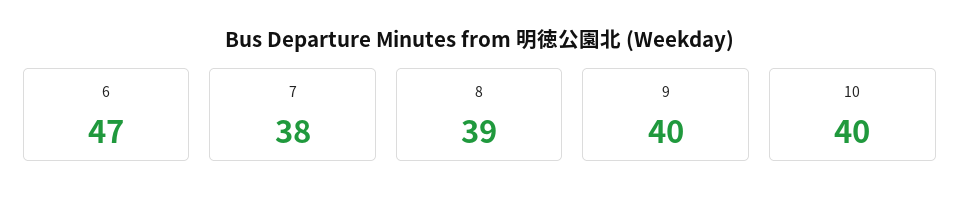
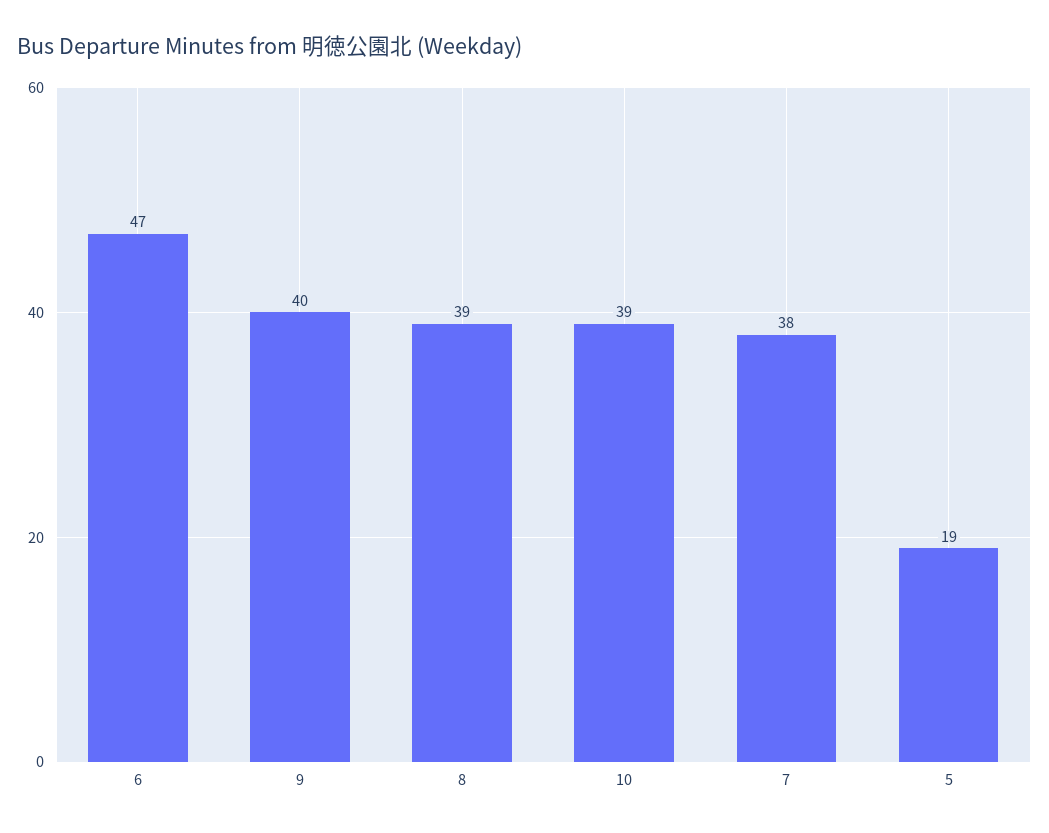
10: 40 -> 39
5: none -> 19

